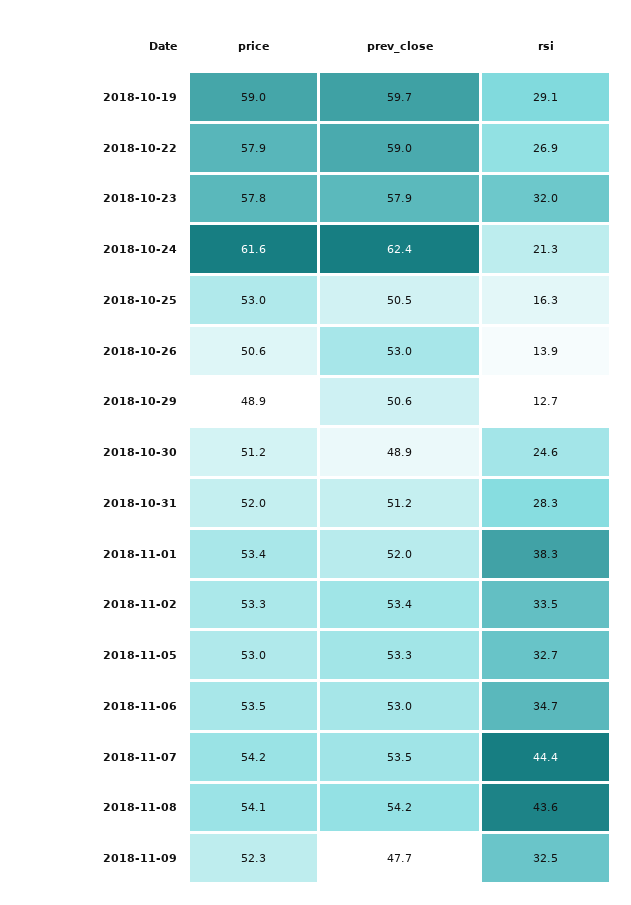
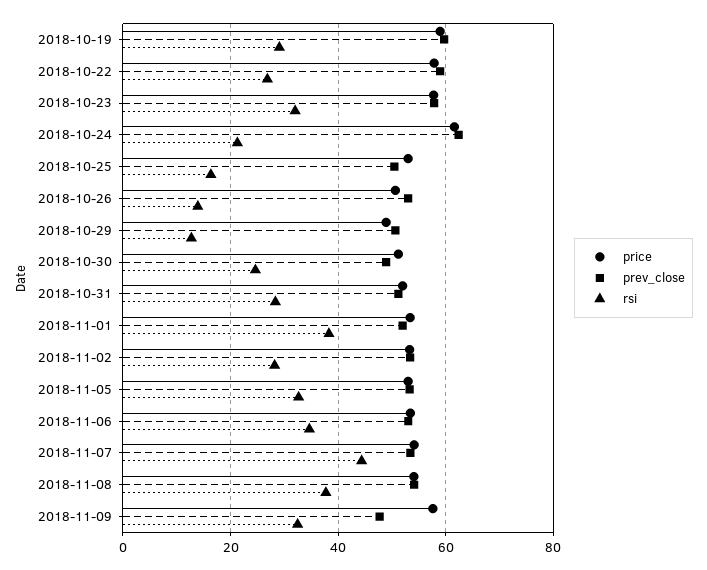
rsi, 2018-11-02: 33.5 -> 28
rsi, 2018-11-08: 43.6 -> 38
price, 2018-11-09: 52.3 -> 58

